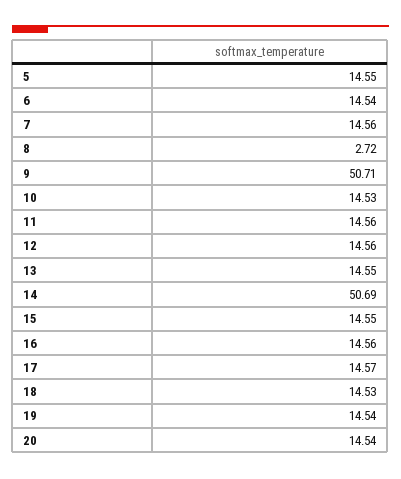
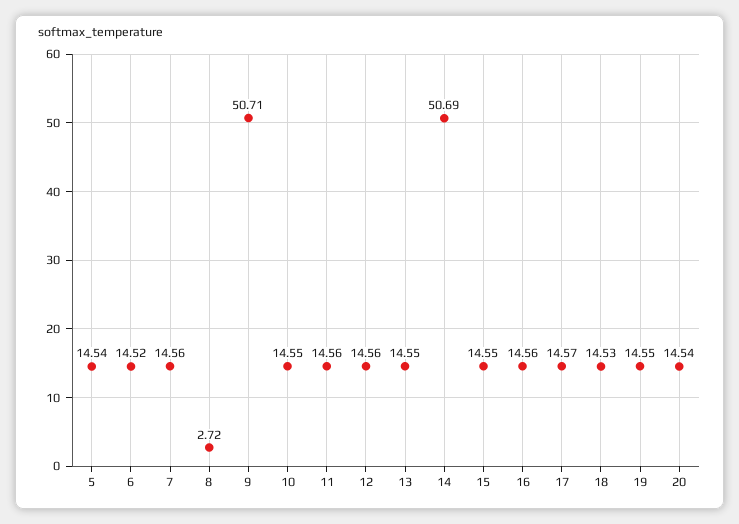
5: 14.55 -> 14.54
6: 14.54 -> 14.52
10: 14.53 -> 14.55
19: 14.54 -> 14.55

